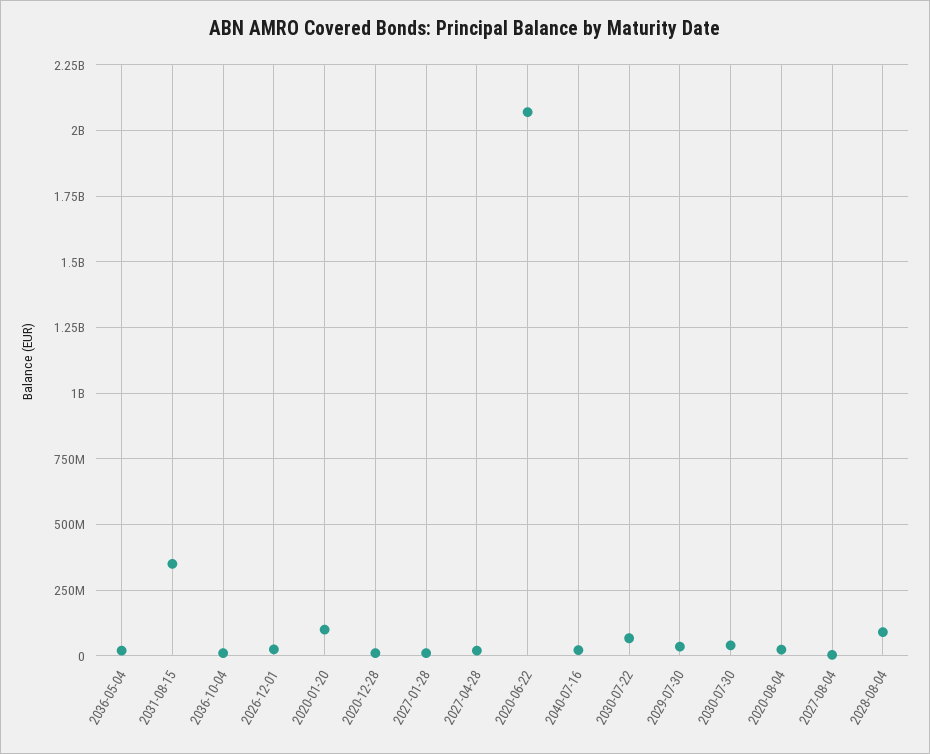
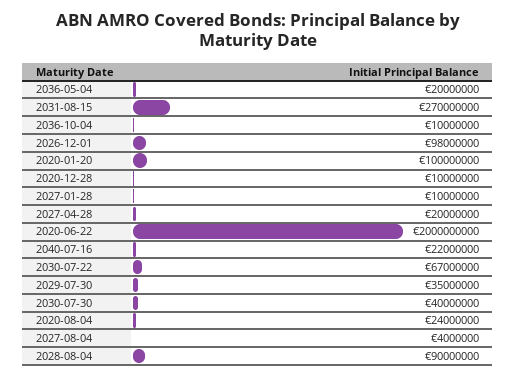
2031-08-15: 350000000 -> 270000000
2026-12-01: 25000000 -> 98000000
2020-06-22: 2075000000 -> 2000000000

